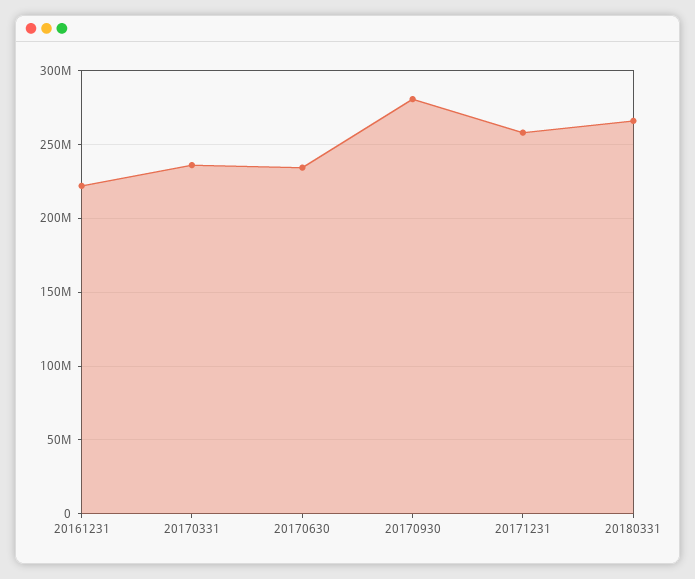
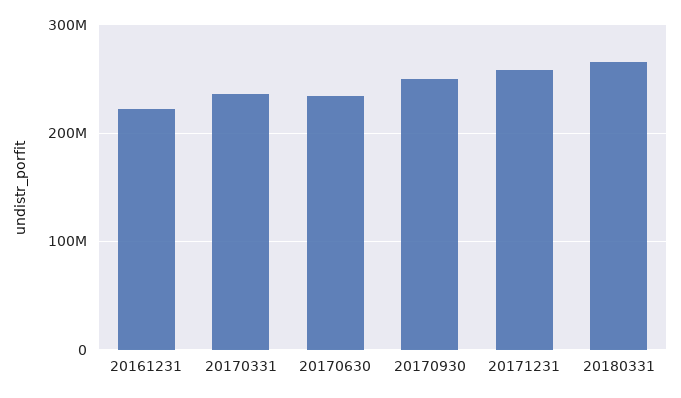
20170930: 280000000 -> 250000000

